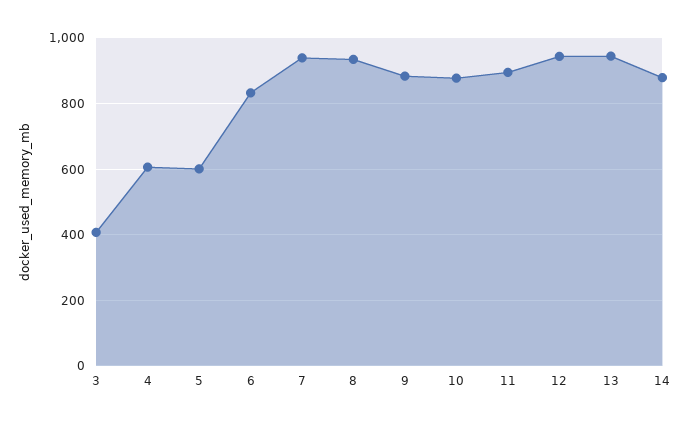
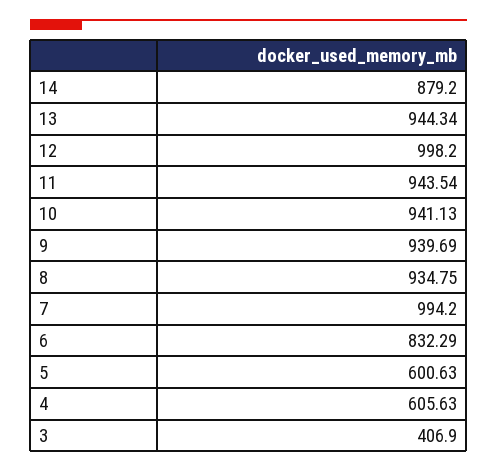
7: 940 -> 994.2
9: 880 -> 939.69
10: 880 -> 941.13
11: 900 -> 943.54
12: 940 -> 998.2

